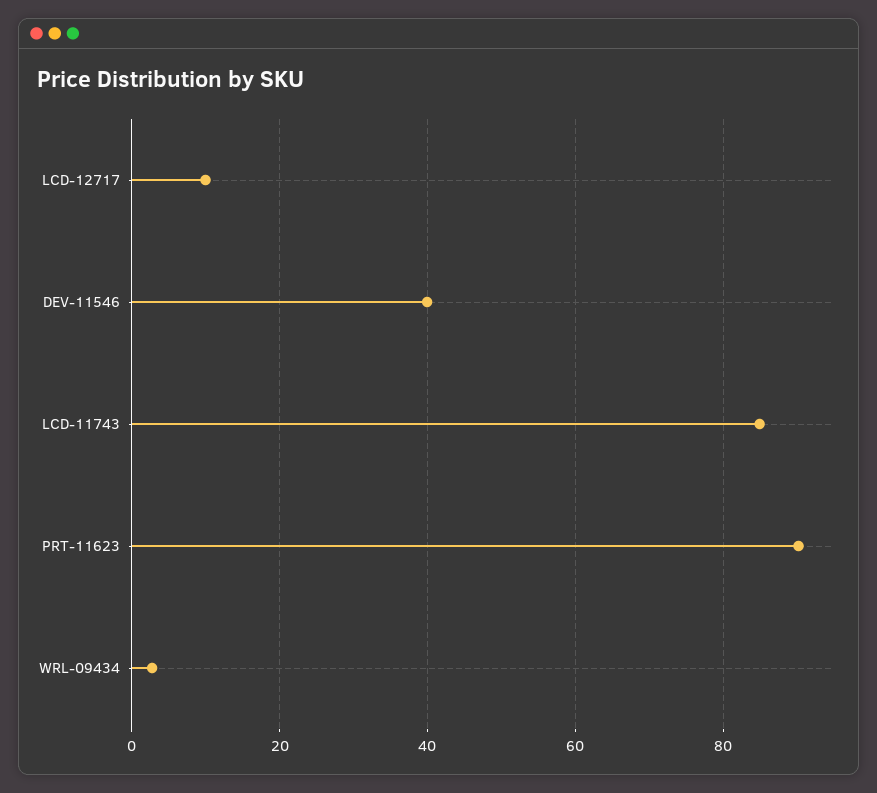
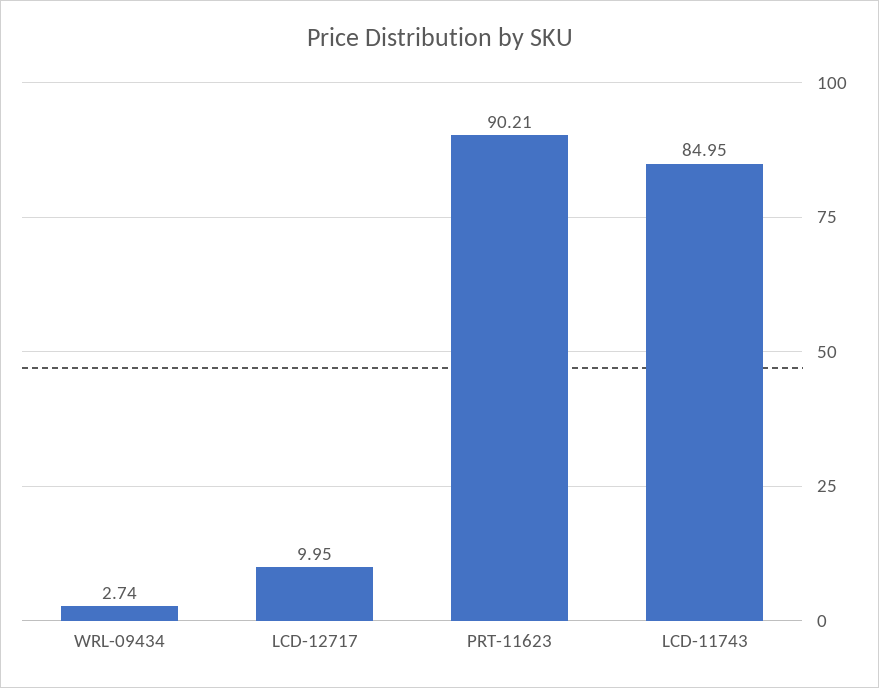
DEV-11546: 40 -> none

